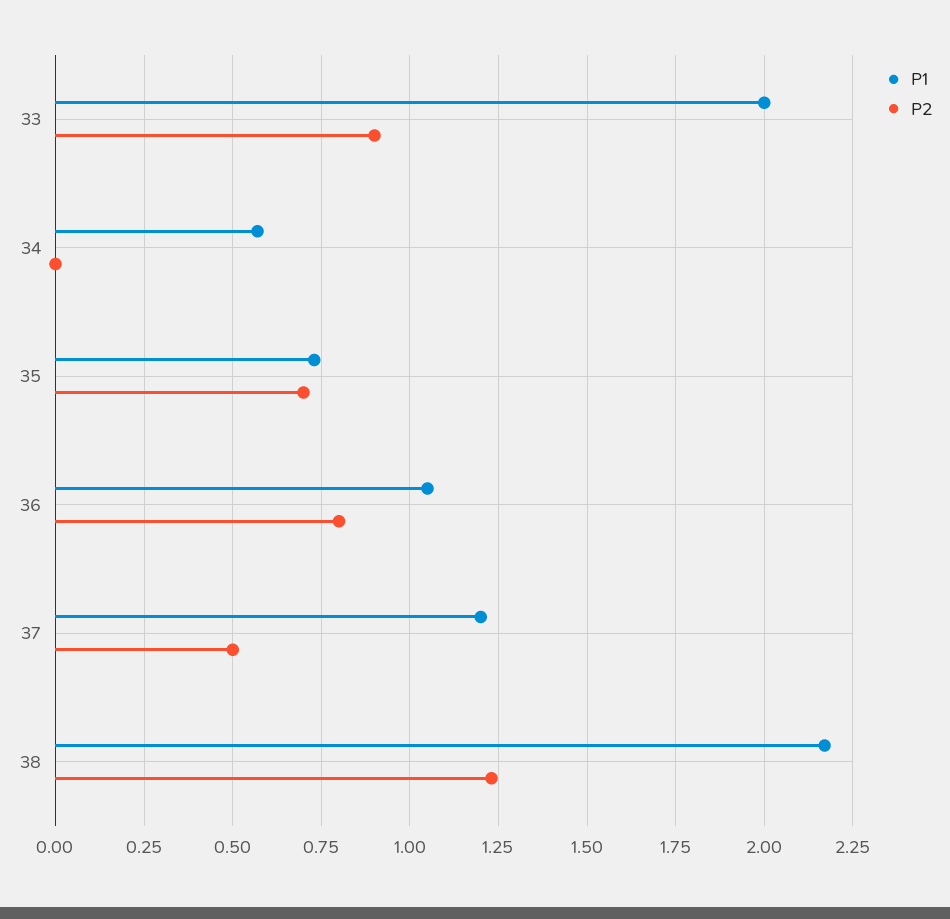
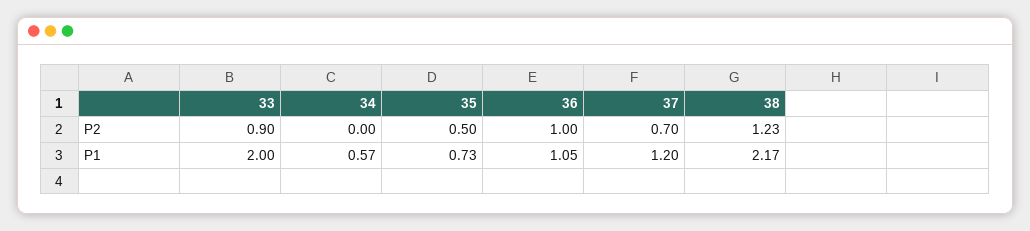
P2, 35: 0.7 -> 0.5
P2, 36: 0.8 -> 1
P2, 37: 0.5 -> 0.7

